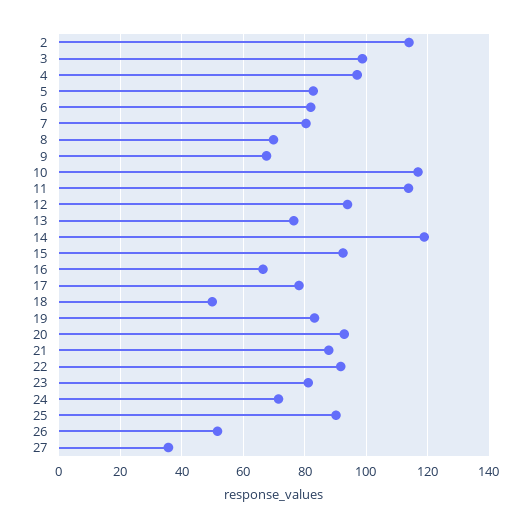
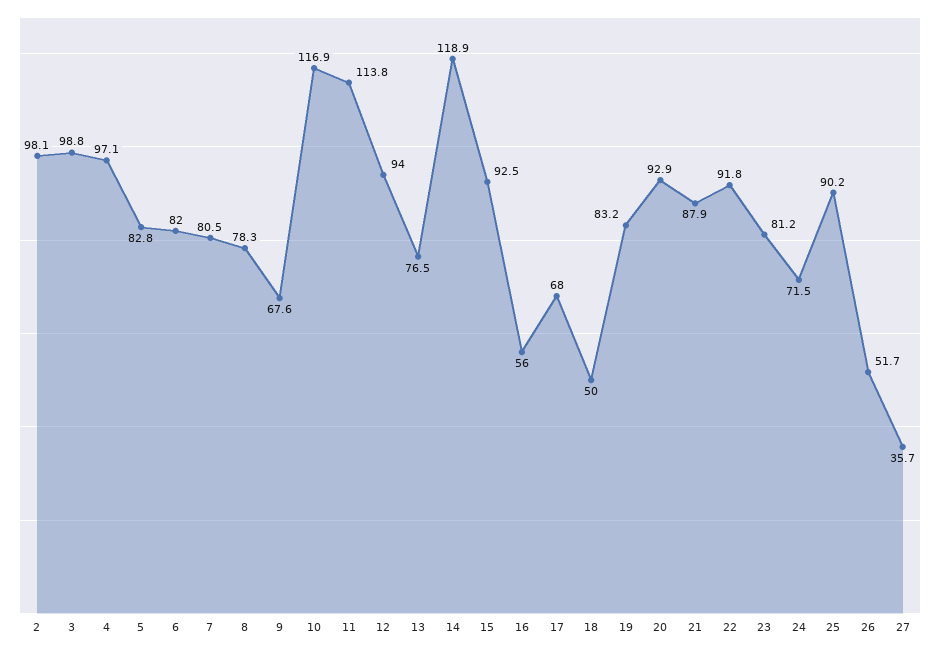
2: 114 -> 98.1
8: 70 -> 78.3
16: 66 -> 56
17: 78 -> 68

